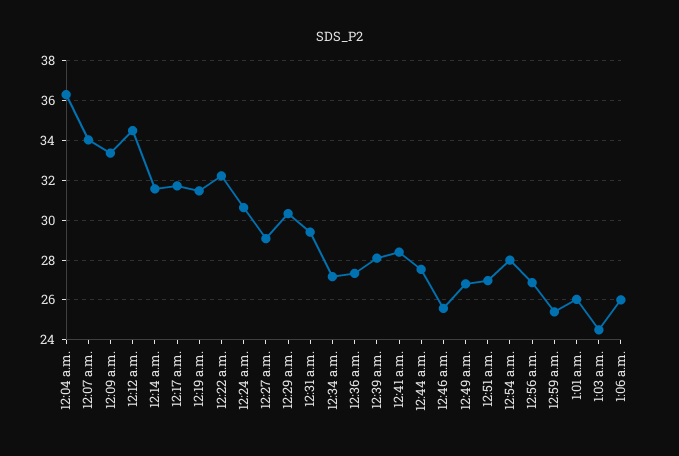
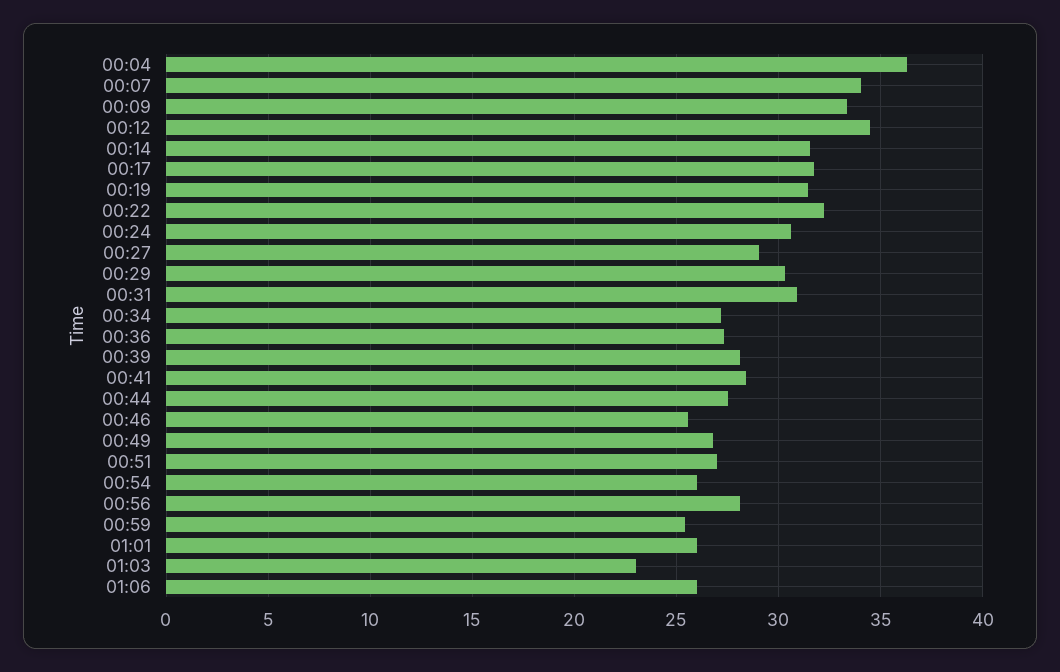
12:31 a.m.: 29.5 -> 31
12:54 a.m.: 28 -> 26
12:56 a.m.: 27 -> 28
1:03 a.m.: 24.5 -> 23

